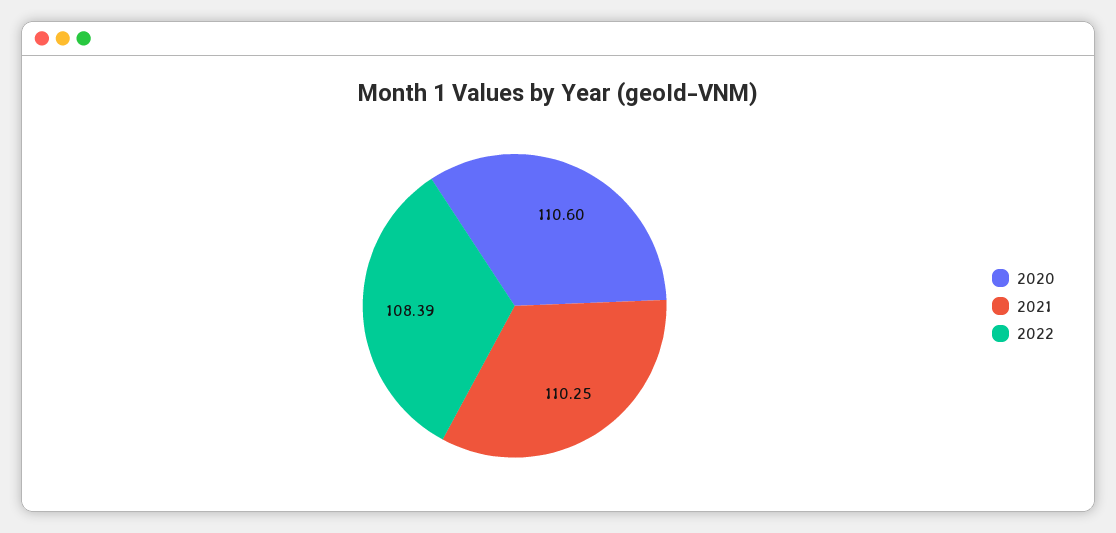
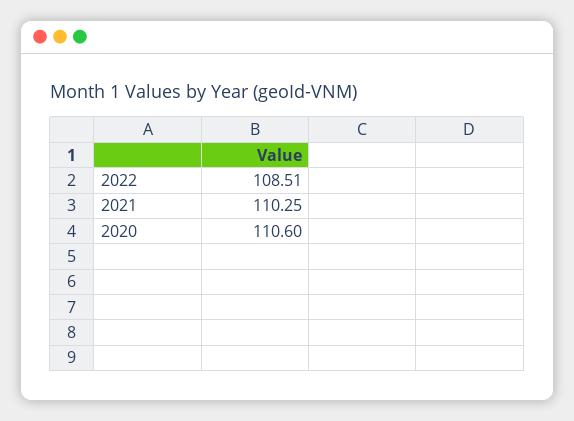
2022: 108.39 -> 108.51

